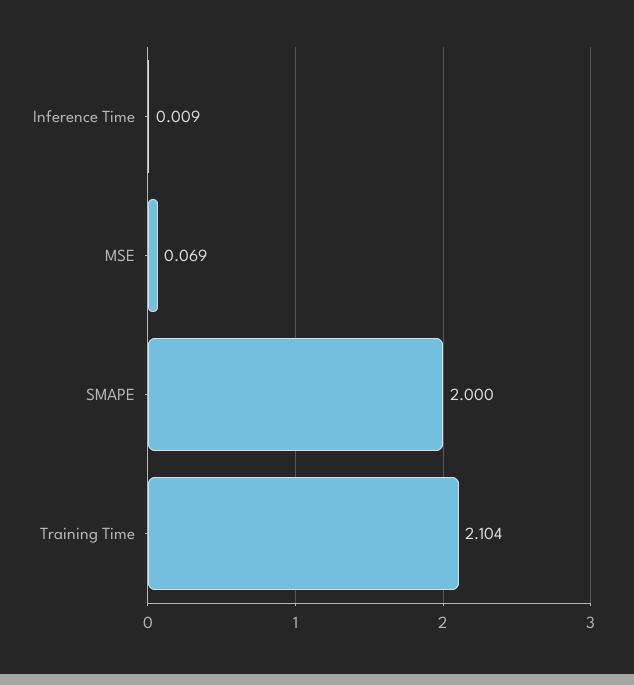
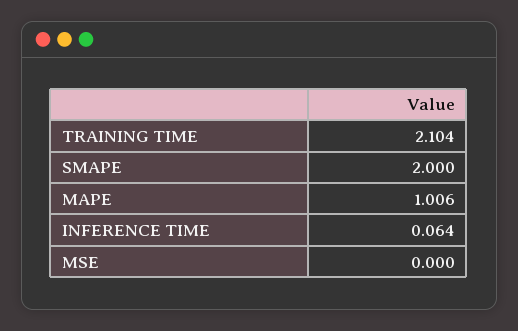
Inference Time: 0.009 -> 0.064
MSE: 0.069 -> 0
MAPE: none -> 1.006

